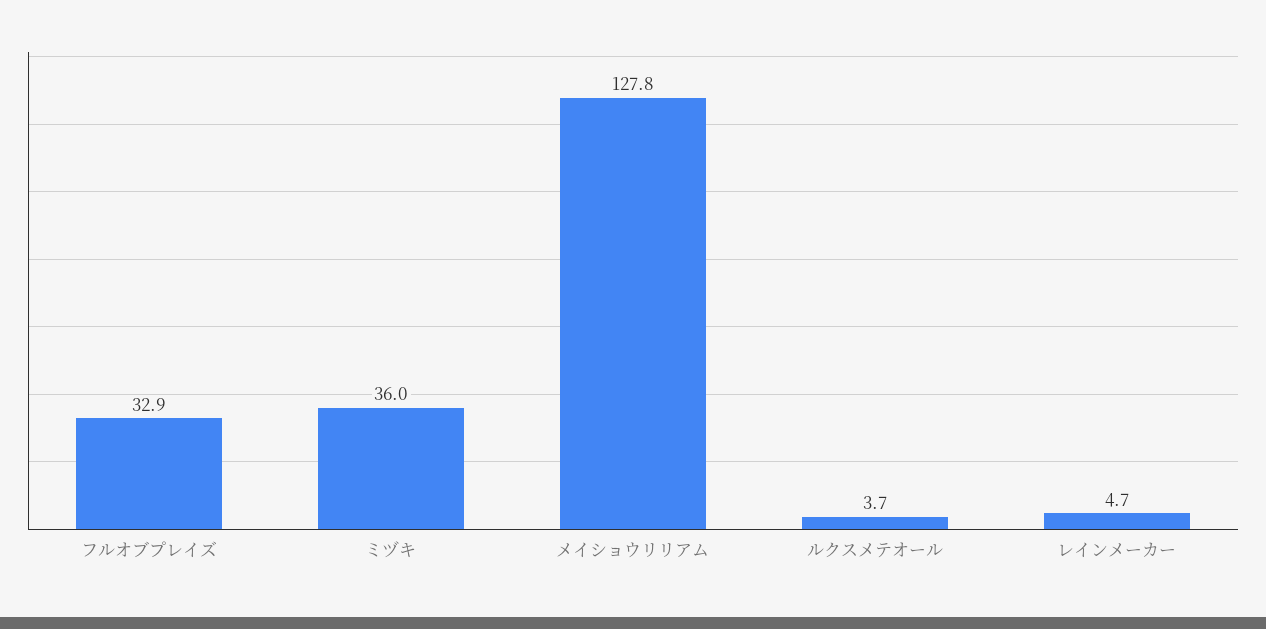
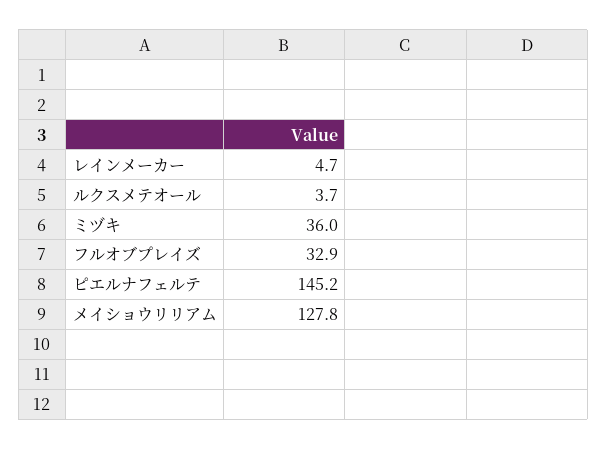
ピエルナフェルテ: none -> 145.2

